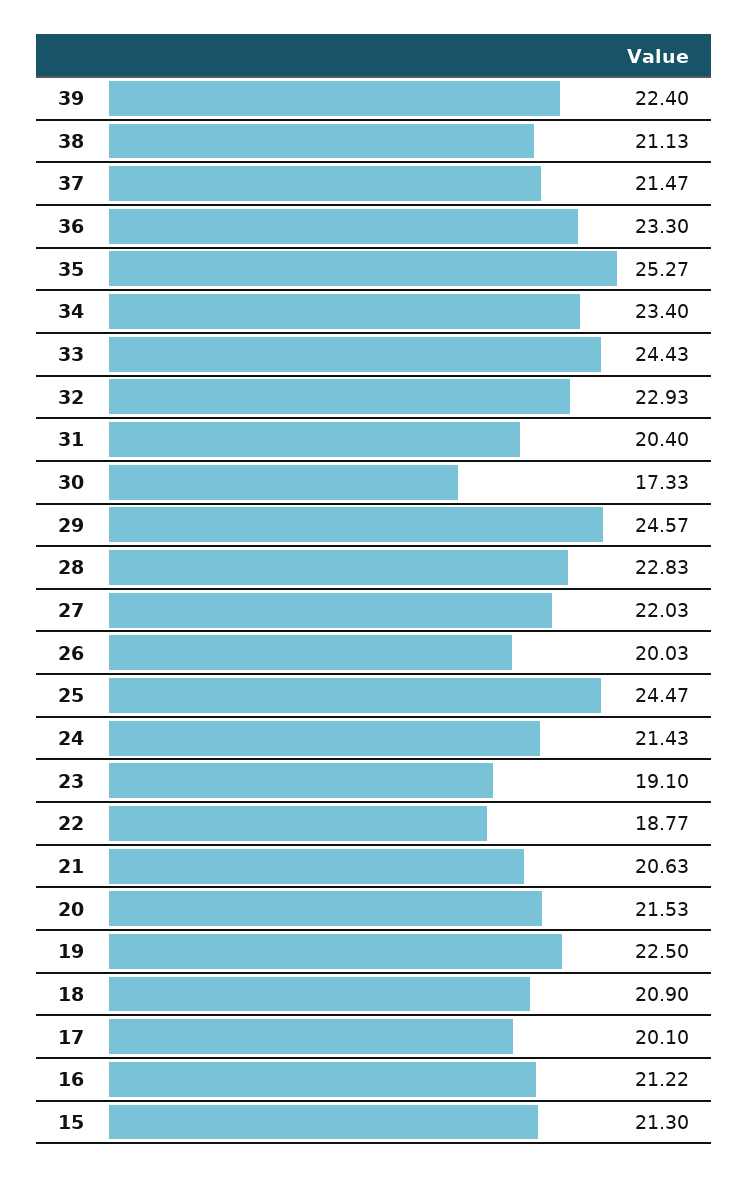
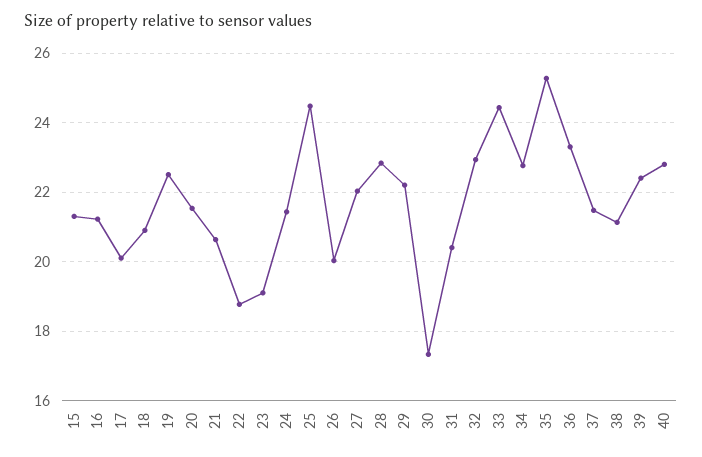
34: 23.4 -> 22.8
29: 24.57 -> 22.2
40: none -> 22.8

